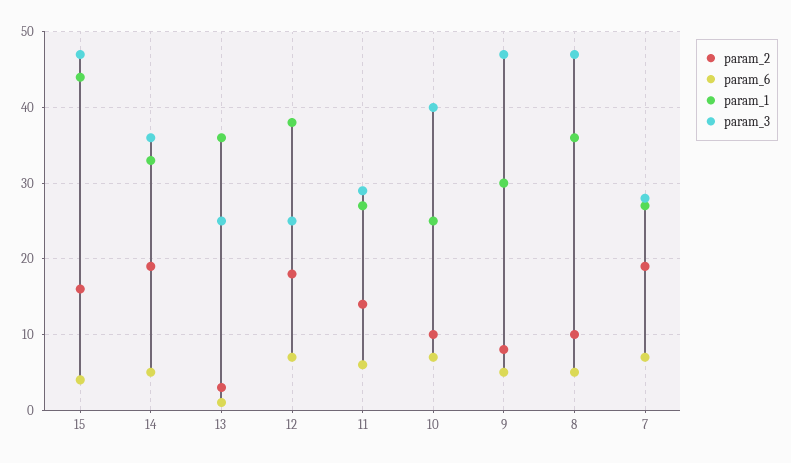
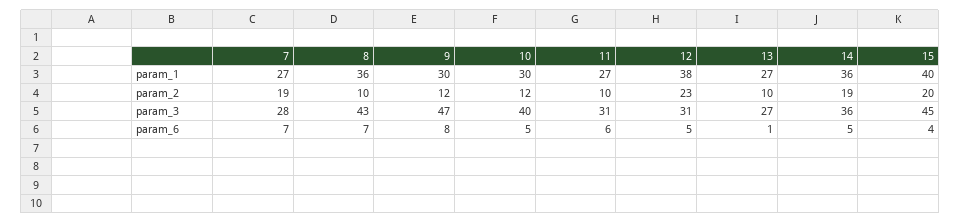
param_2, 15: 16 -> 20
param_1, 15: 44 -> 40
param_3, 15: 47 -> 45
param_1, 14: 33 -> 36
param_2, 13: 3 -> 10
param_1, 13: 36 -> 27
param_3, 13: 25 -> 27
param_2, 12: 18 -> 23
param_6, 12: 7 -> 5
param_3, 12: 25 -> 31
param_2, 11: 14 -> 10
param_3, 11: 29 -> 31
param_2, 10: 10 -> 12
param_6, 10: 7 -> 5
param_1, 10: 25 -> 30
param_2, 9: 8 -> 12
param_6, 9: 5 -> 8
param_6, 8: 5 -> 7
param_3, 8: 47 -> 43

